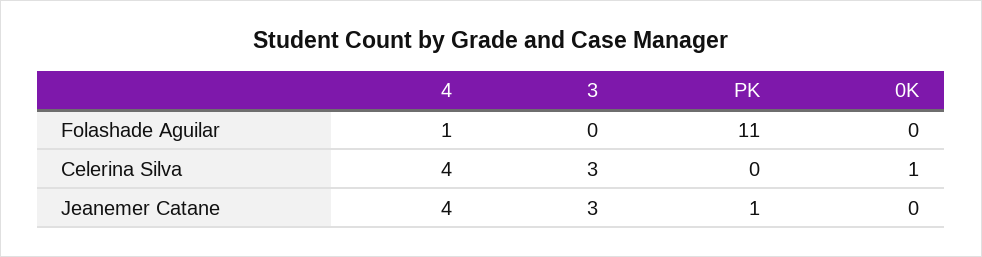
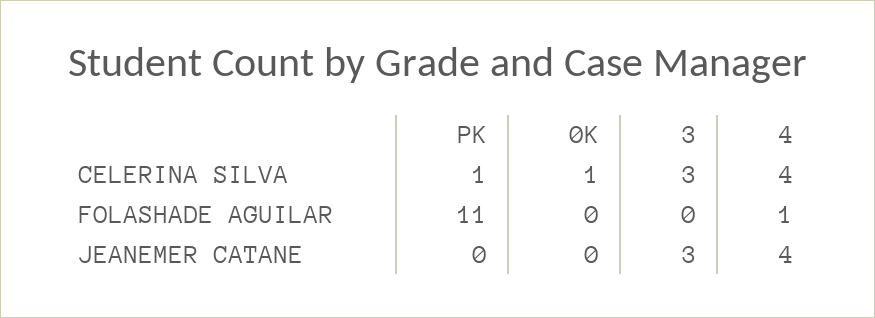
PK, Celerina Silva: 0 -> 1
PK, Jeanemer Catane: 1 -> 0

